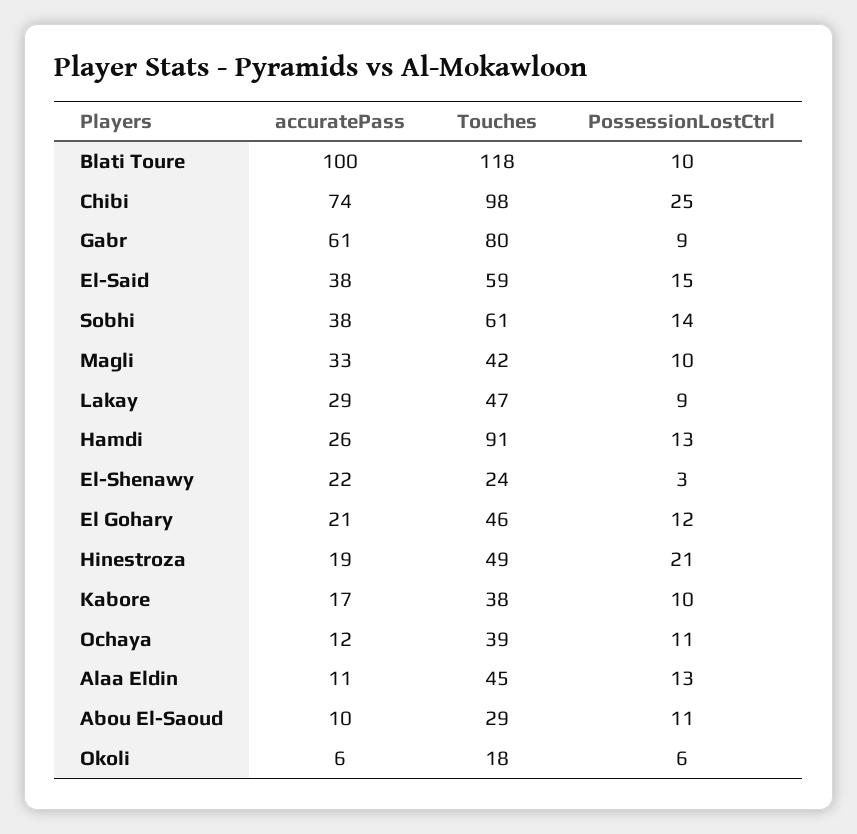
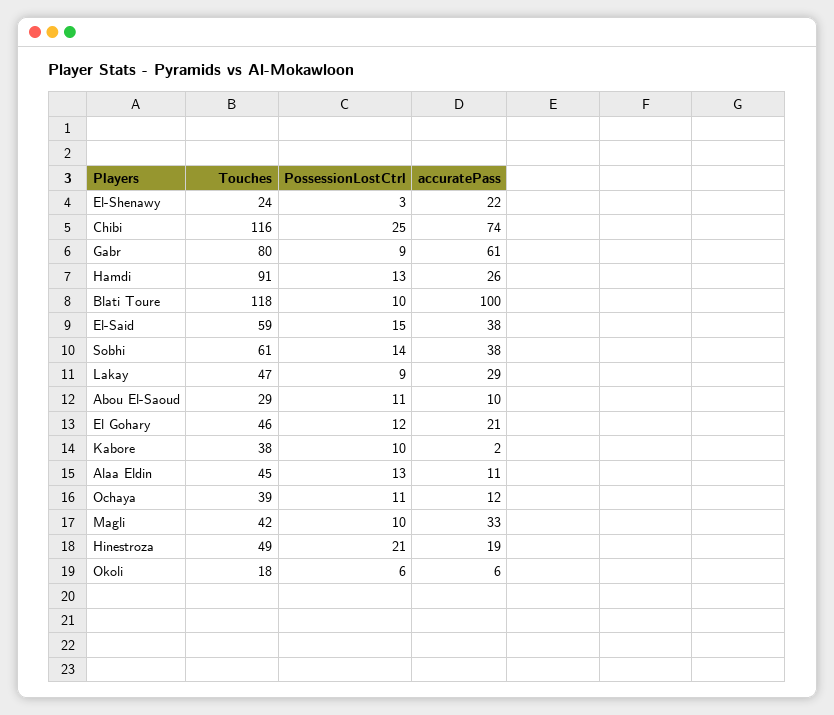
Touches, Chibi: 98 -> 116
accuratePass, Kabore: 17 -> 2

